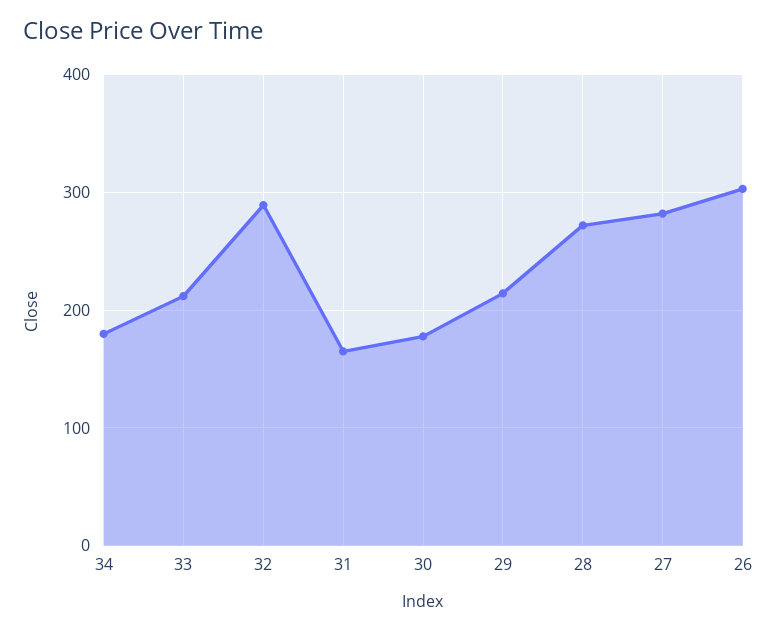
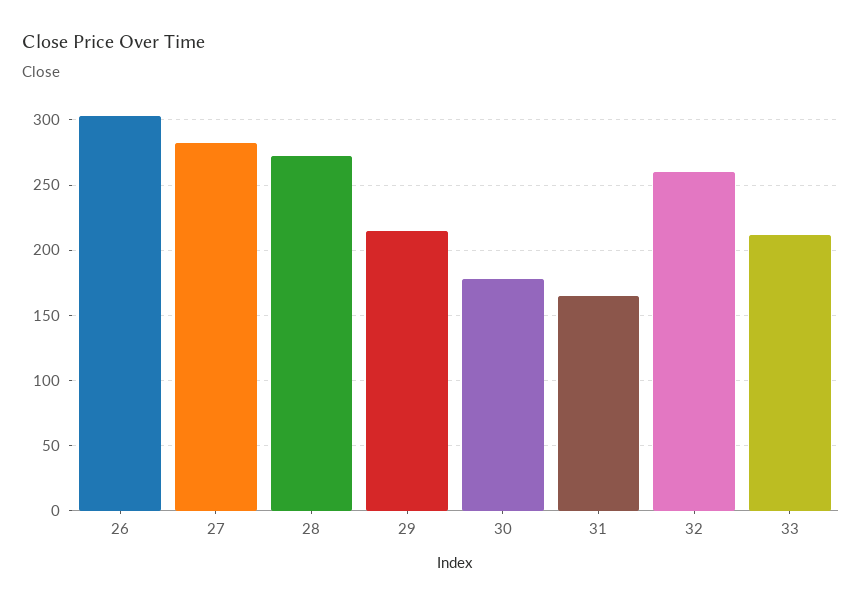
34: 180 -> none
32: 290 -> 260

